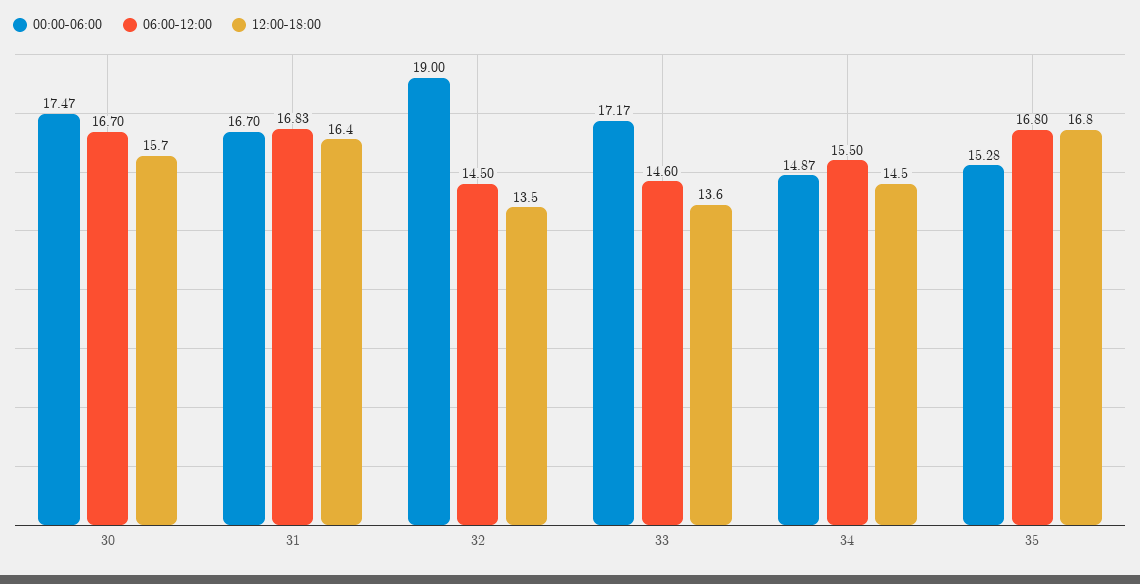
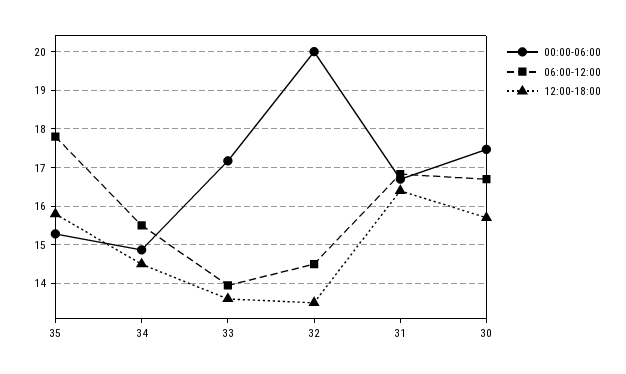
00:00-06:00, 32: 19 -> 20
06:00-12:00, 33: 14.6 -> 14
06:00-12:00, 35: 16.8 -> 17.8
12:00-18:00, 35: 16.8 -> 15.8

